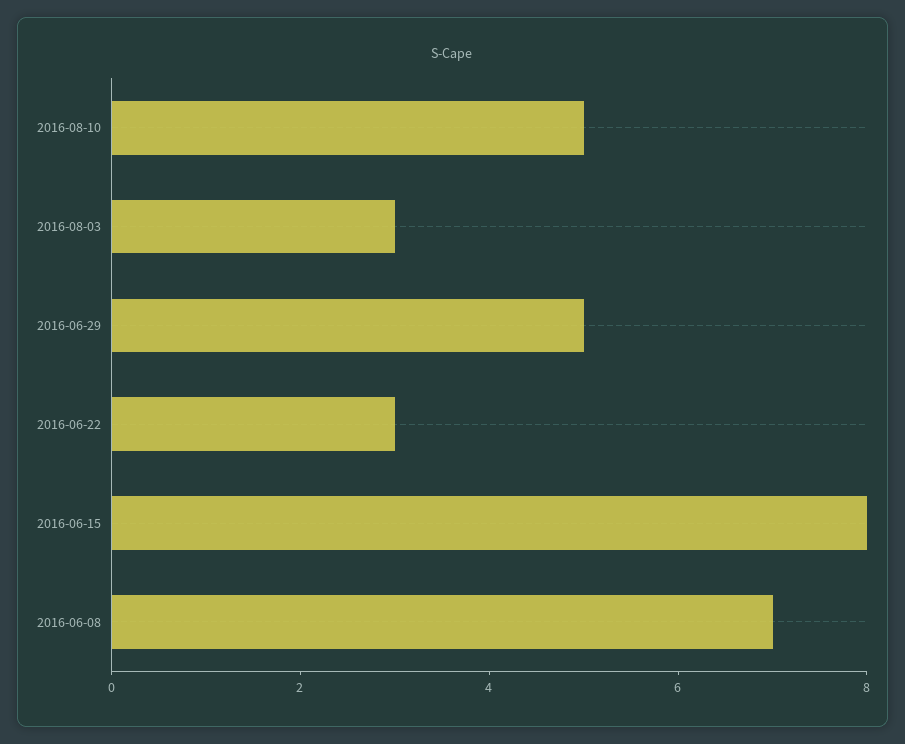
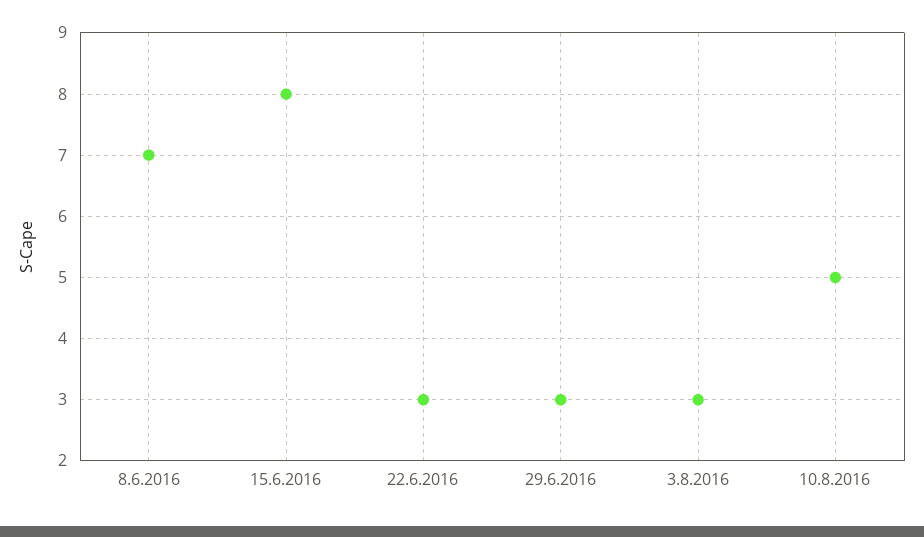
2016-06-29: 5 -> 3

